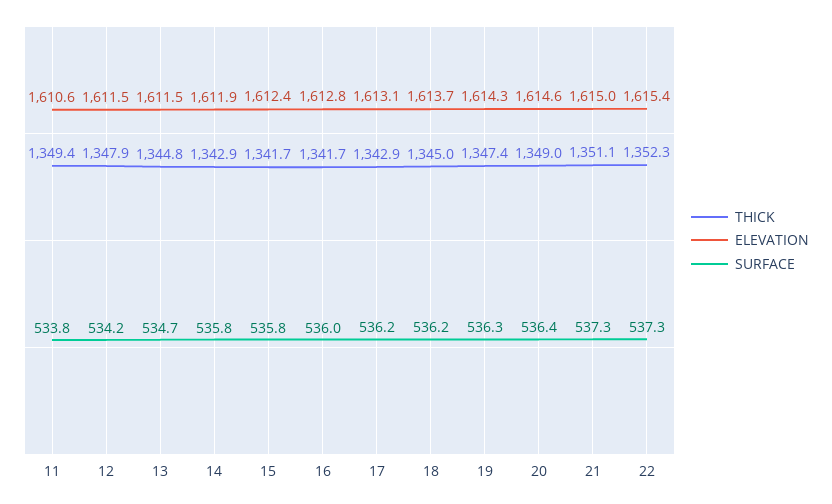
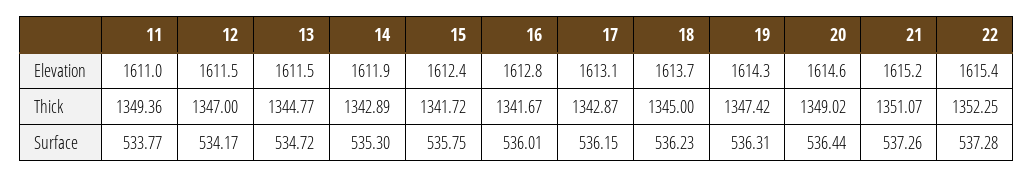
ELEVATION, 11: 1610.6 -> 1611
THICK, 12: 1347.9 -> 1347
SURFACE, 14: 535.8 -> 535.3
ELEVATION, 21: 1615 -> 1615.2

